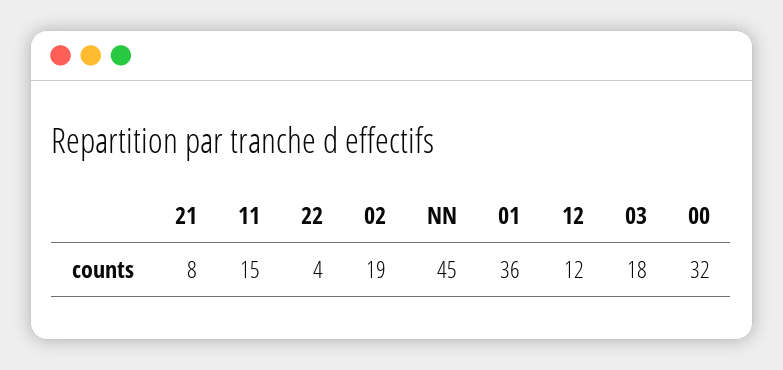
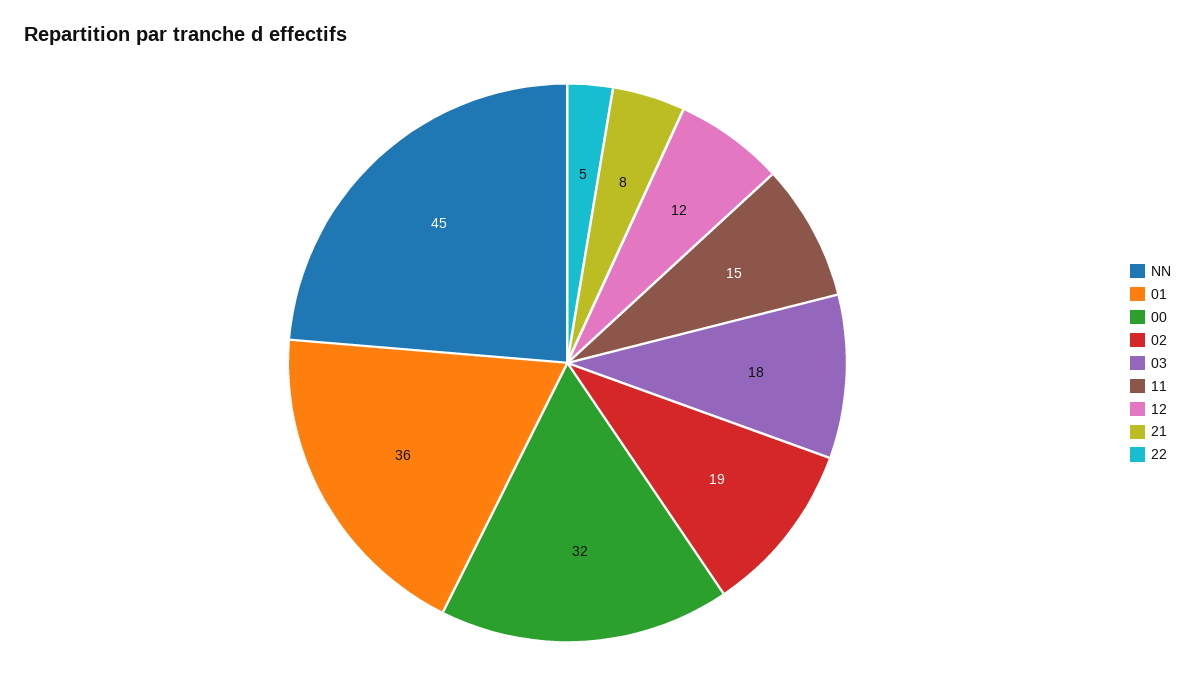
22: 4 -> 5

